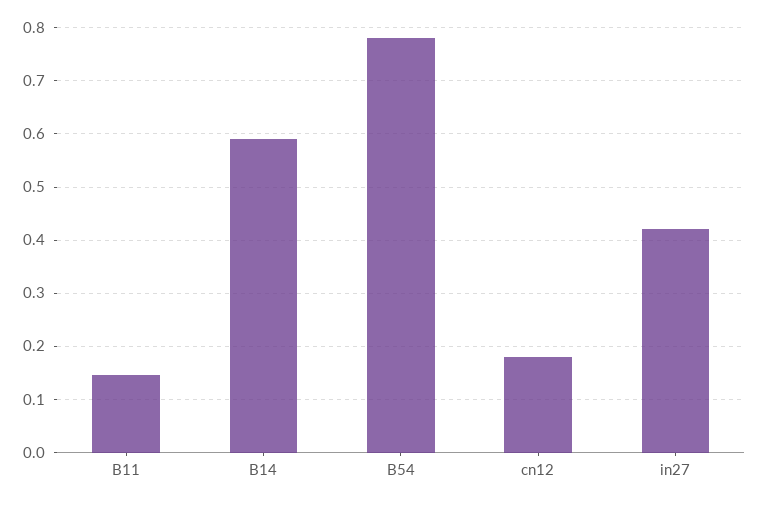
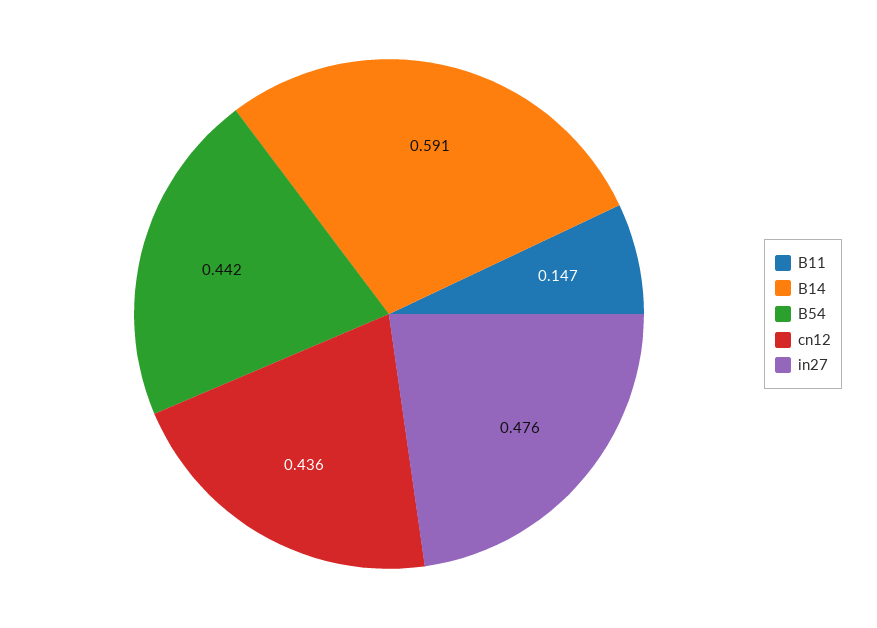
B54: 0.78 -> 0.442
cn12: 0.18 -> 0.436
in27: 0.42 -> 0.476

